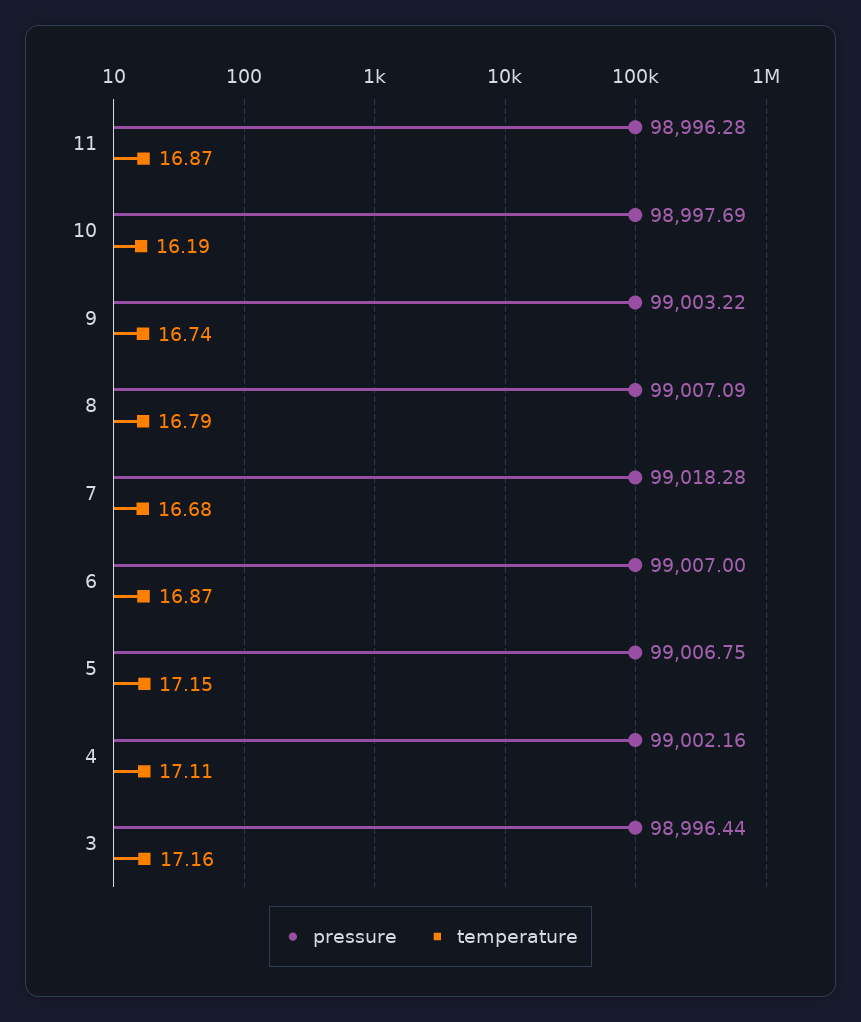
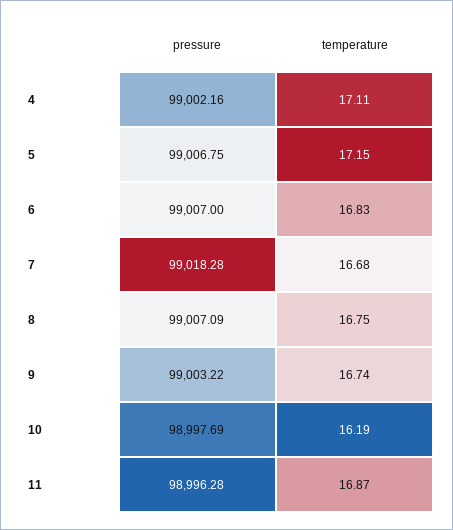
temperature, 8: 16.79 -> 16.75
temperature, 6: 16.87 -> 16.83
pressure, 3: 98996.44 -> none
temperature, 3: 17.16 -> none

